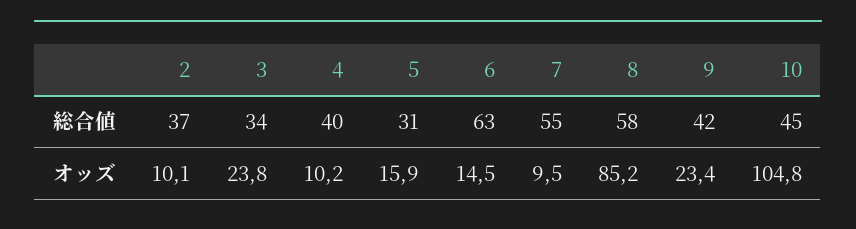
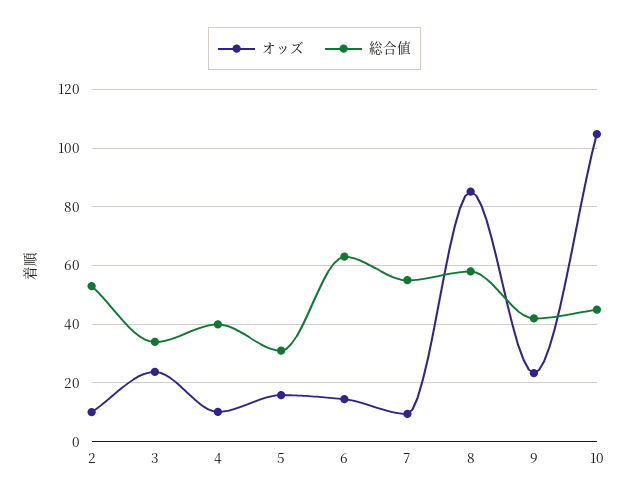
総合値, 2: 37 -> 52.5

